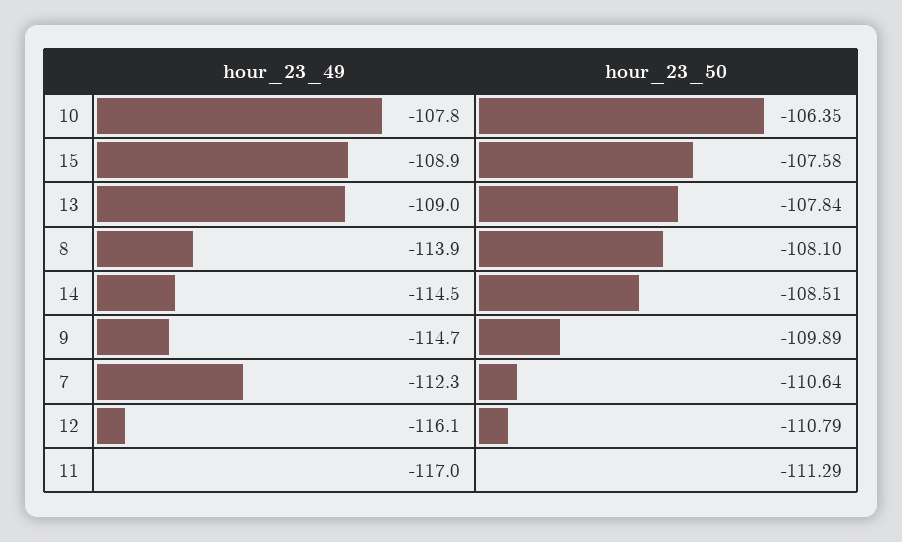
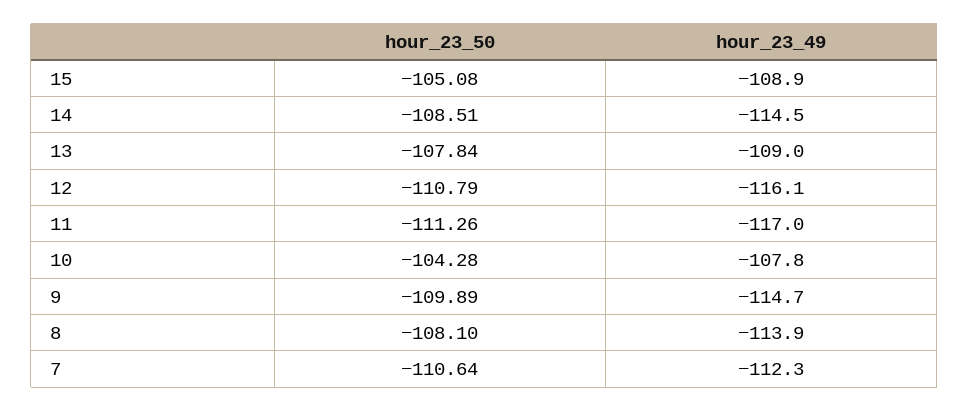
hour_23_50, 10: -106.35 -> -104.28
hour_23_50, 15: -107.58 -> -105.08
hour_23_50, 11: -111.29 -> -111.26

